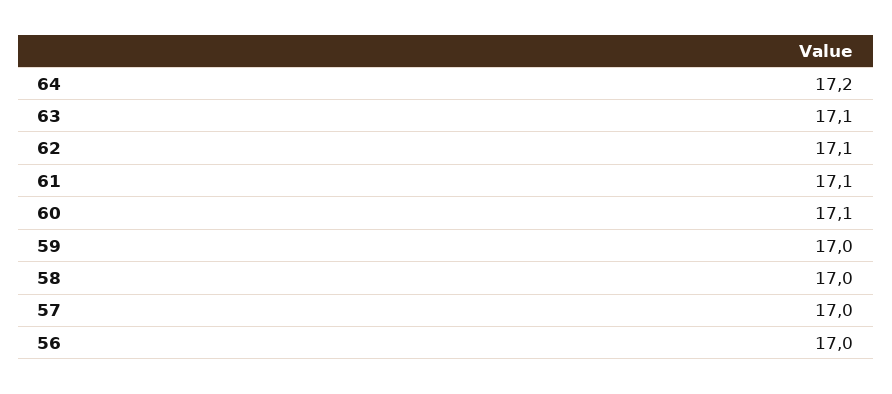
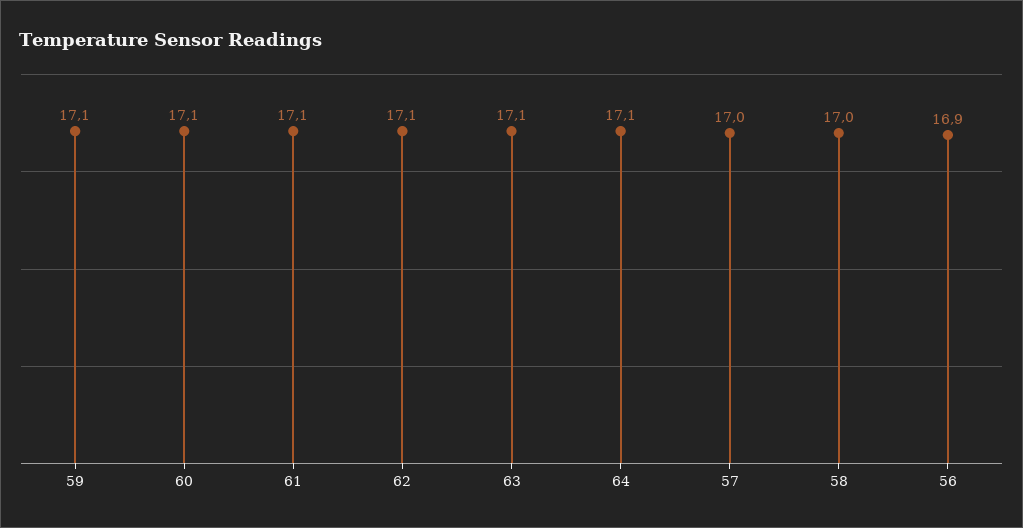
64: 17.2 -> 17.1
59: 17 -> 17.1
56: 17 -> 16.9

